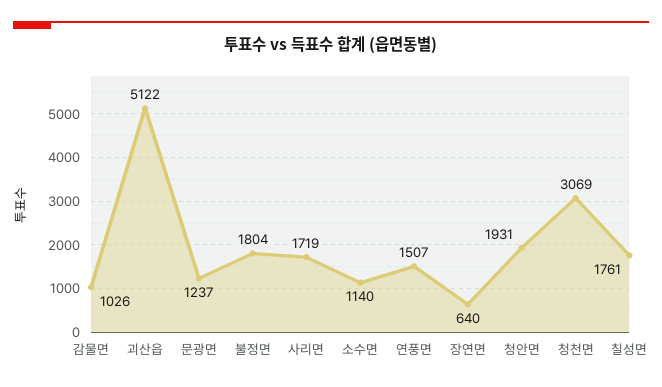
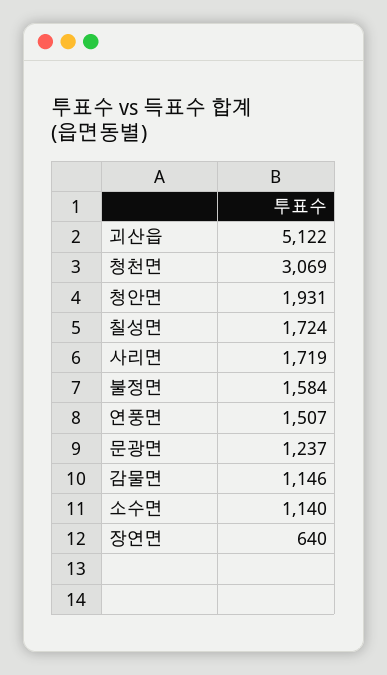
감물면: 1026 -> 1146
불정면: 1804 -> 1584
칠성면: 1761 -> 1724

